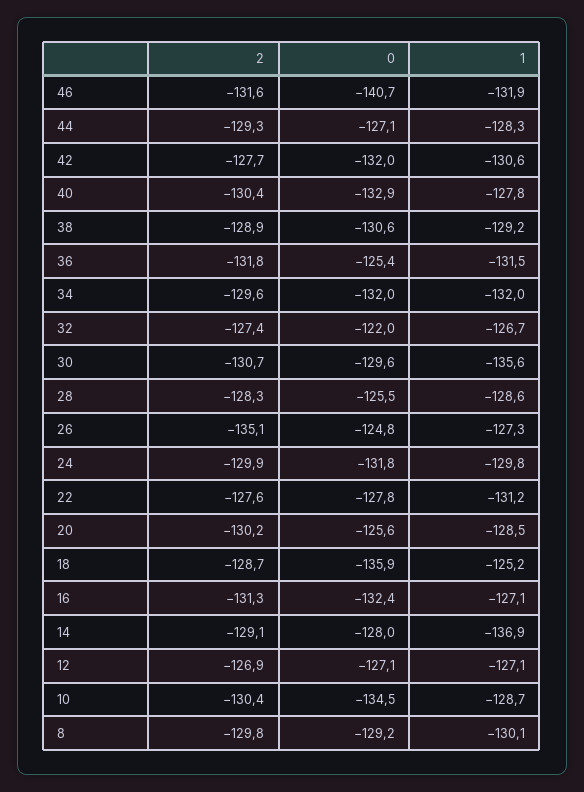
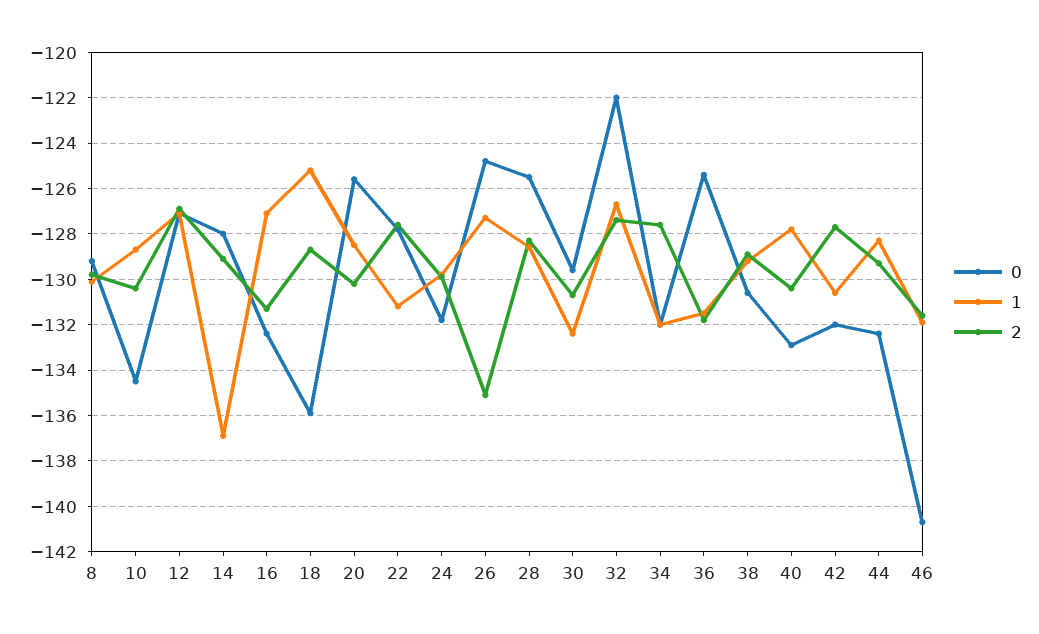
0, 44: -127.1 -> -132.5
2, 34: -129.6 -> -127.5
1, 30: -135.6 -> -132.5

